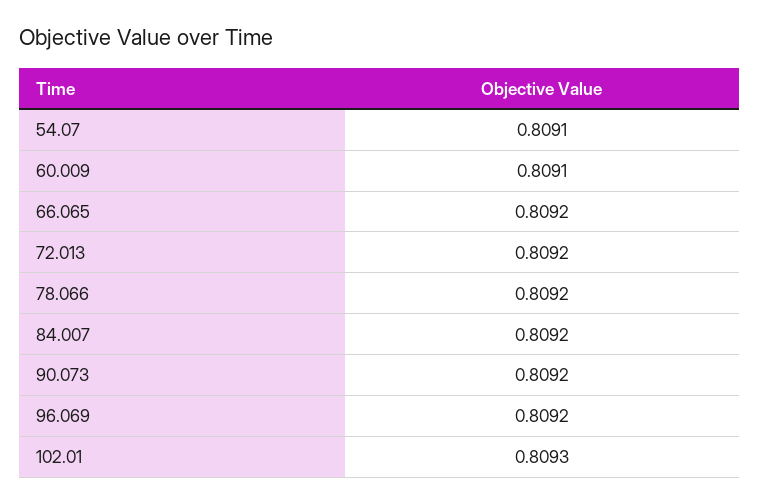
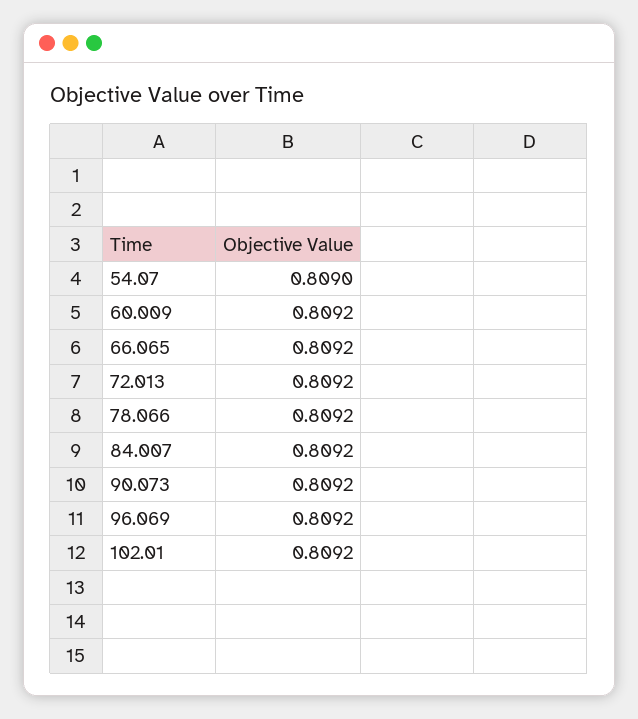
54.07: 0.8091 -> 0.809
60.009: 0.8091 -> 0.8092
102.01: 0.8093 -> 0.8092

